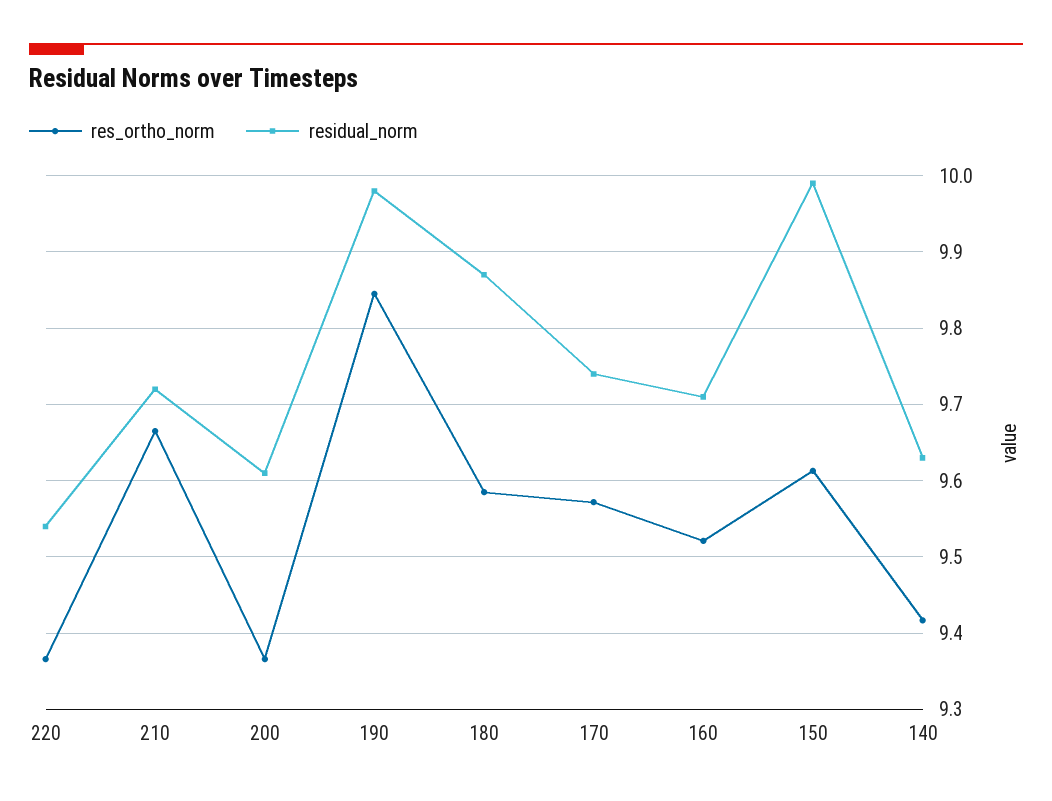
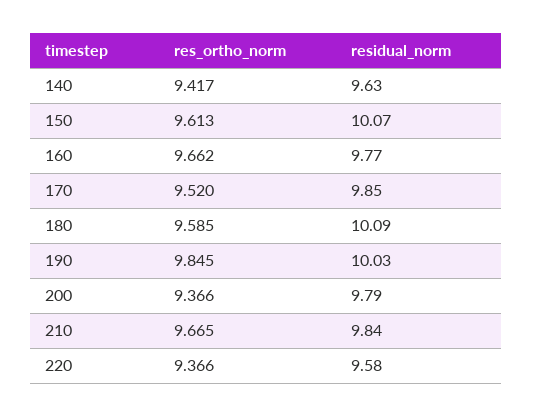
residual_norm, 220: 9.54 -> 9.58
residual_norm, 210: 9.72 -> 9.84
residual_norm, 200: 9.61 -> 9.79
residual_norm, 190: 9.98 -> 10.03
residual_norm, 180: 9.87 -> 10.09
res_ortho_norm, 170: 9.57 -> 9.52
residual_norm, 170: 9.74 -> 9.85
res_ortho_norm, 160: 9.52 -> 9.662
residual_norm, 160: 9.71 -> 9.77
residual_norm, 150: 9.99 -> 10.07

